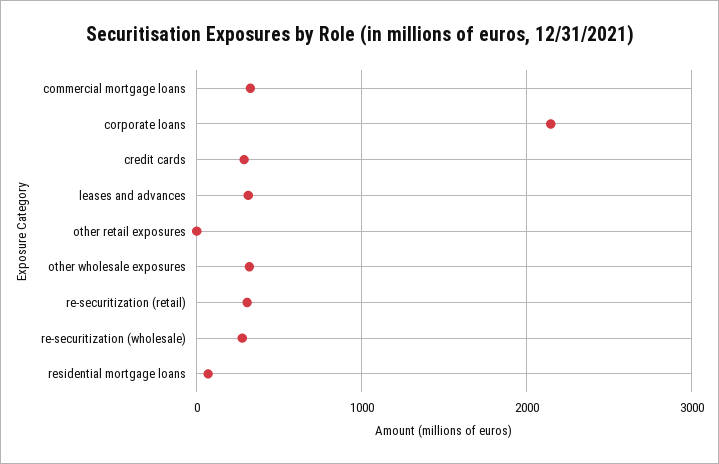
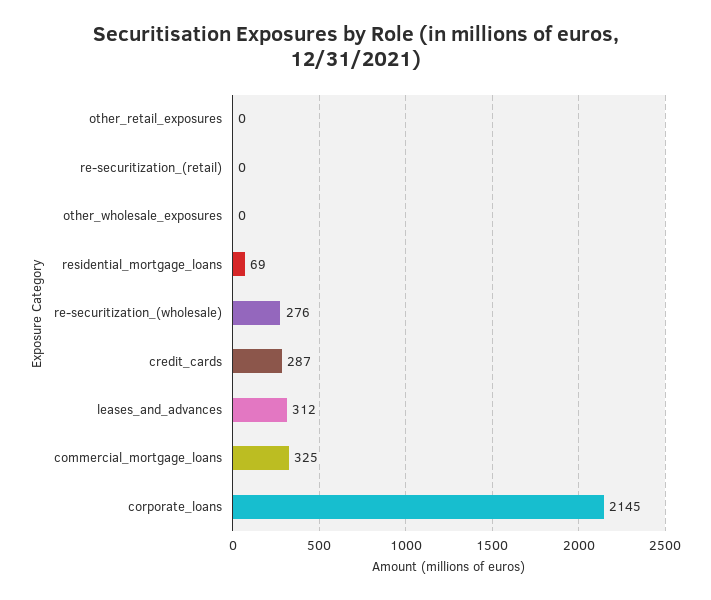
other wholesale exposures: 300 -> 0
re-securitization (retail): 300 -> 0

